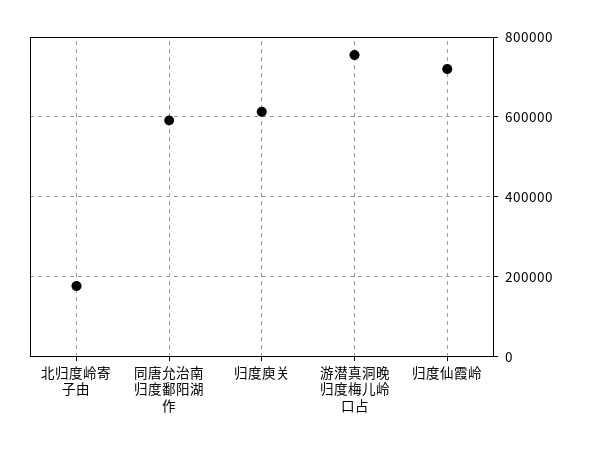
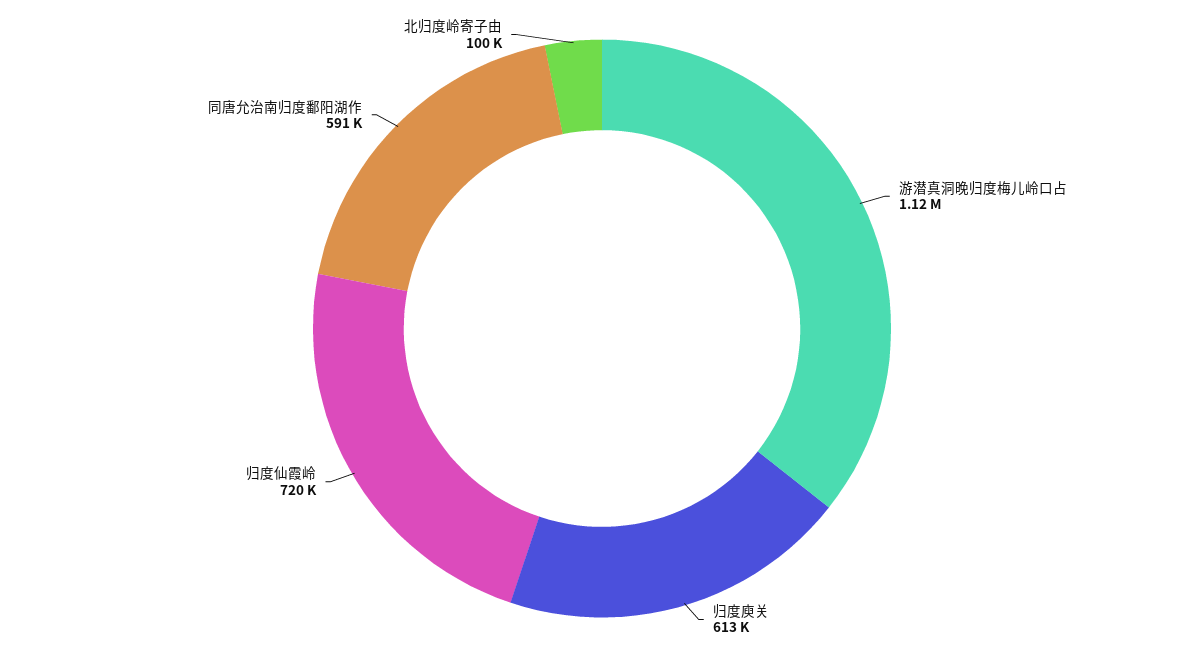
北归度岭寄子由: 180000 -> 100000
游潜真洞晚归度梅儿岭口占: 760000 -> 1120000

